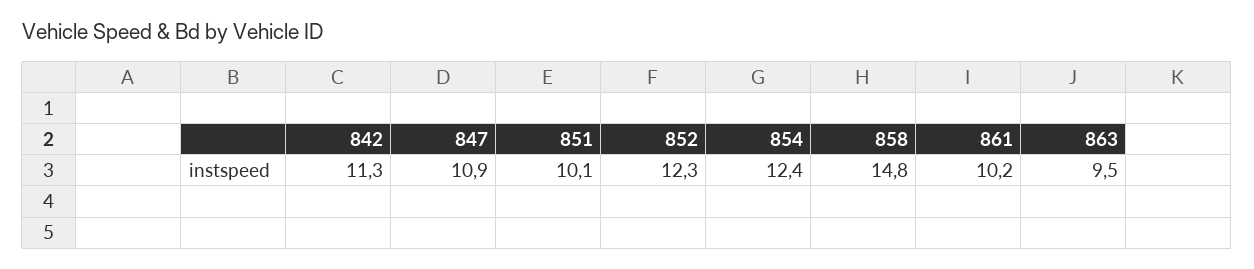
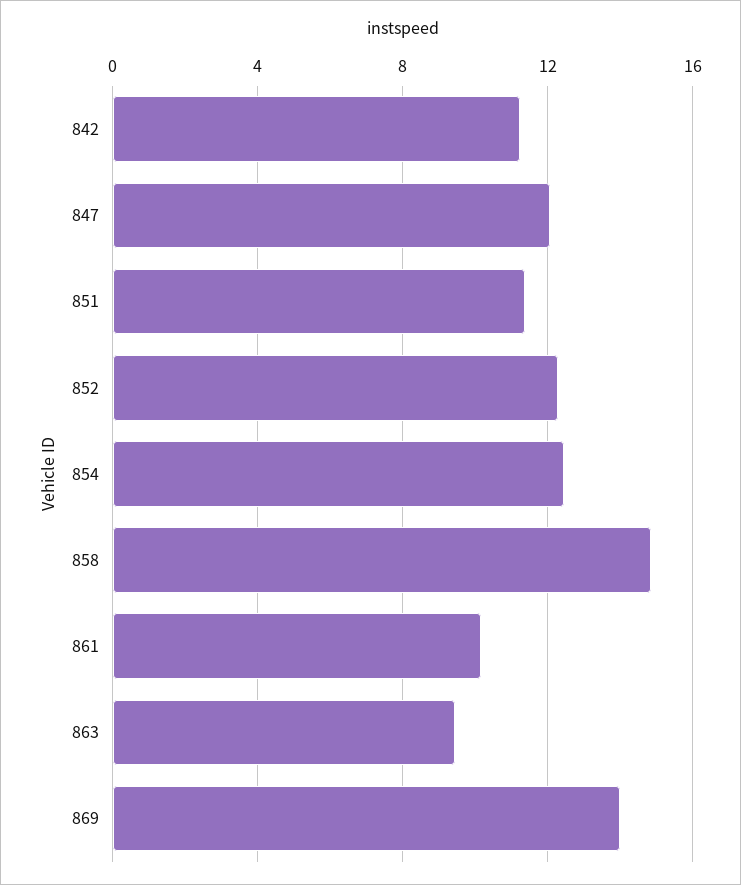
847: 10.9 -> 12
851: 10.1 -> 11.5
869: none -> 14

